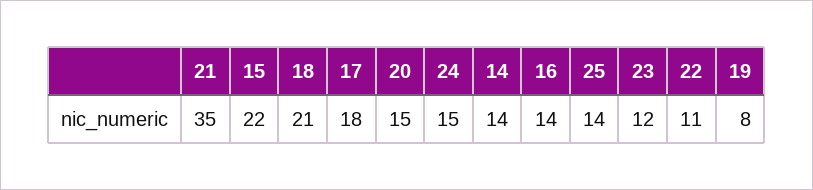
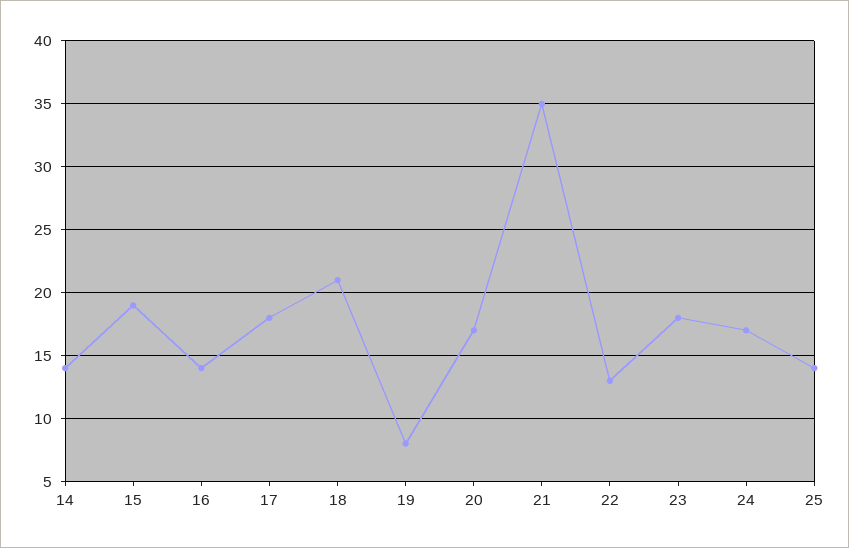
15: 22 -> 19
20: 15 -> 17
24: 15 -> 17
23: 12 -> 18
22: 11 -> 13

